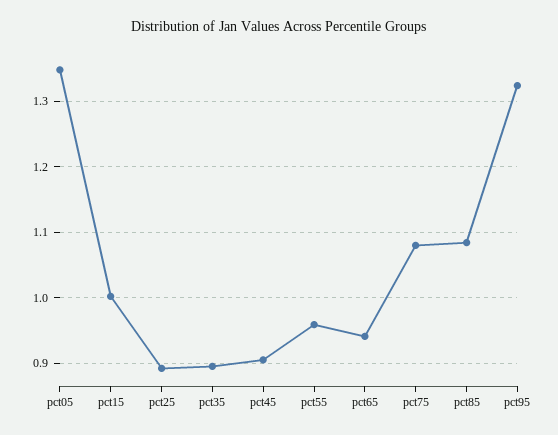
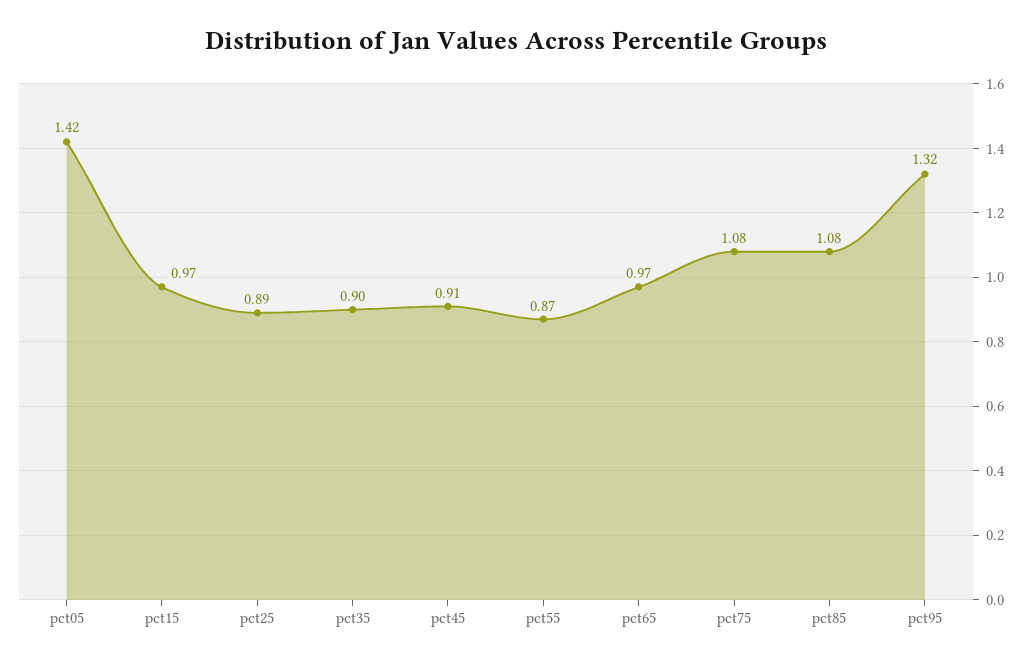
pct05: 1.35 -> 1.42
pct15: 1 -> 0.97
pct55: 0.96 -> 0.87
pct65: 0.94 -> 0.97

